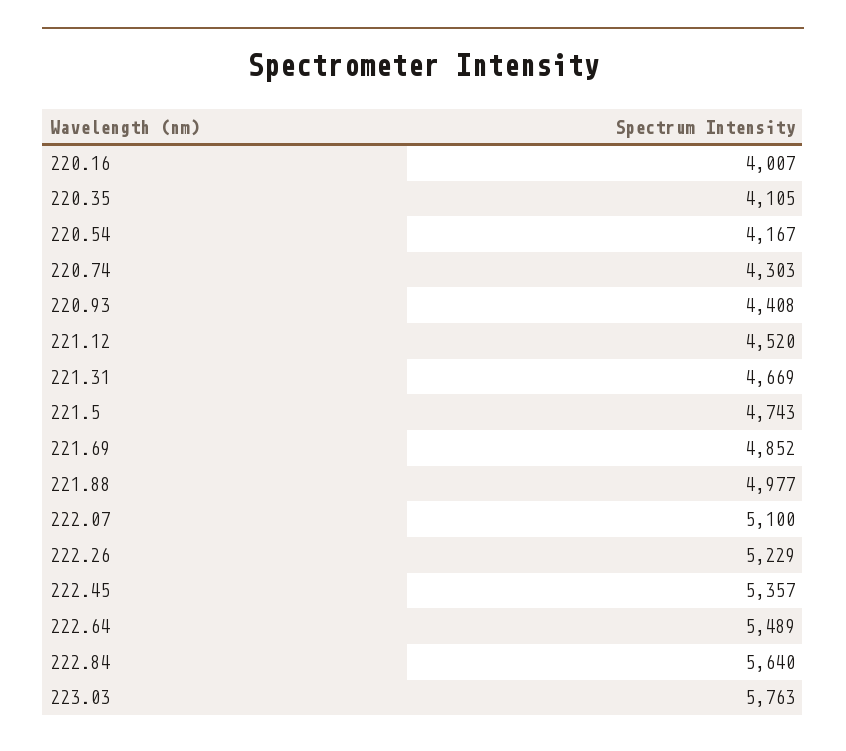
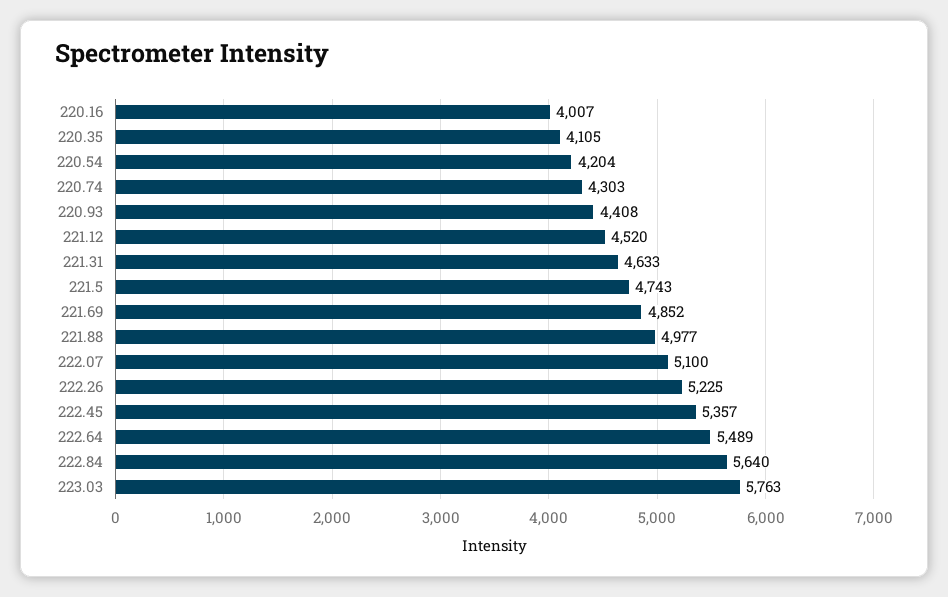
220.54: 4167 -> 4204
221.31: 4669 -> 4633
222.26: 5229 -> 5225

